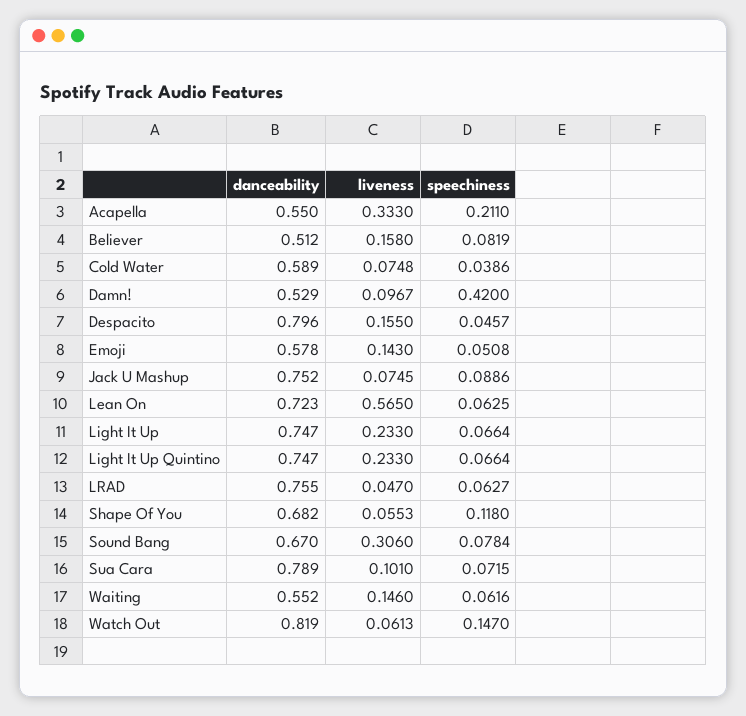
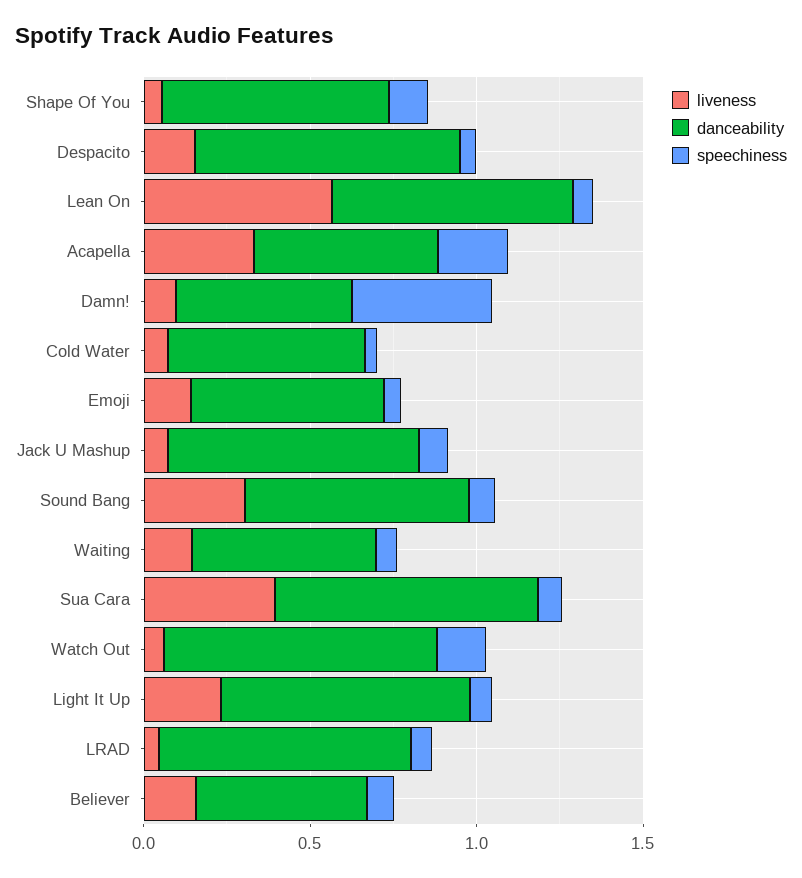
danceability, Light It Up Quintino: 0.747 -> none
liveness, Light It Up Quintino: 0.233 -> none
speechiness, Light It Up Quintino: 0.0664 -> none
liveness, Sua Cara: 0.101 -> 0.4

